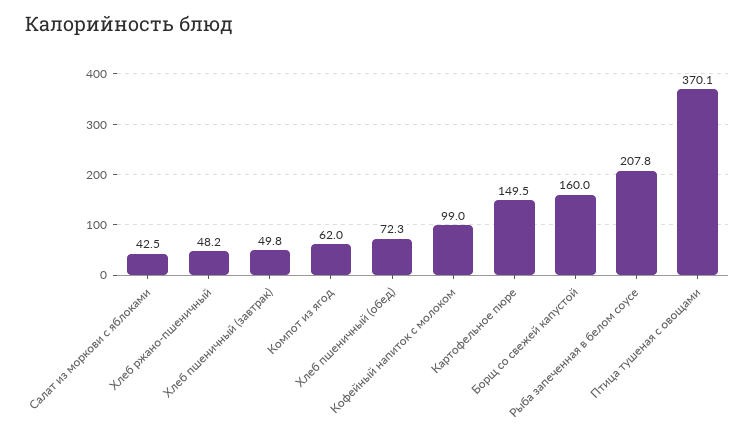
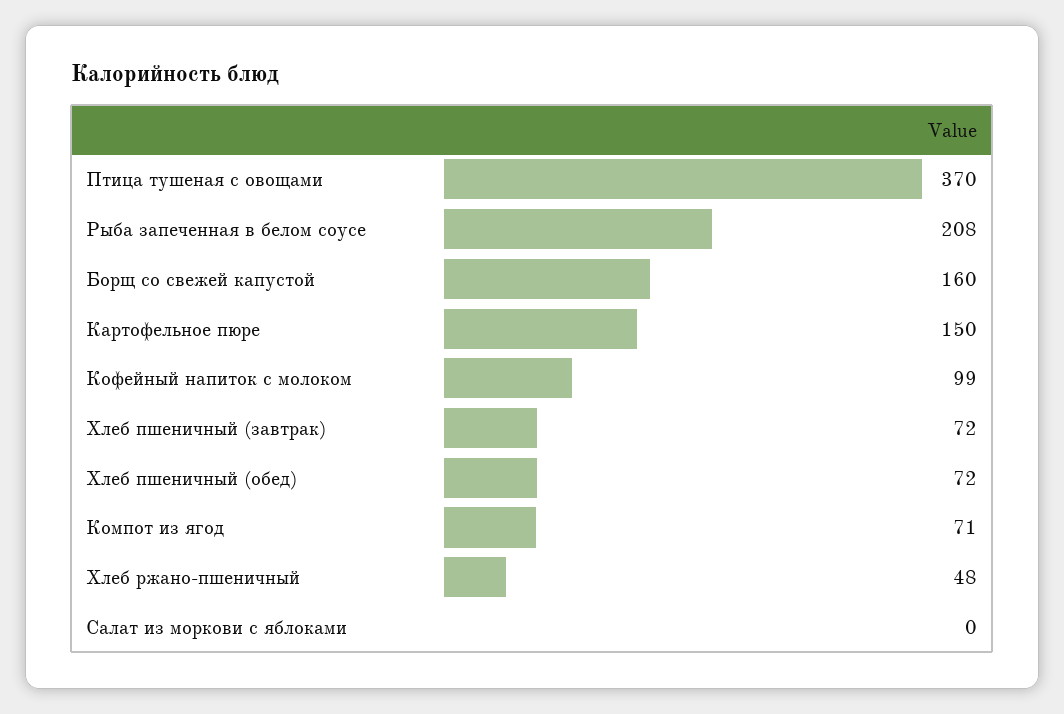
Салат из моркови с яблоками: 42.5 -> 0
Хлеб пшеничный (завтрак): 49.8 -> 72
Компот из ягод: 62 -> 71

